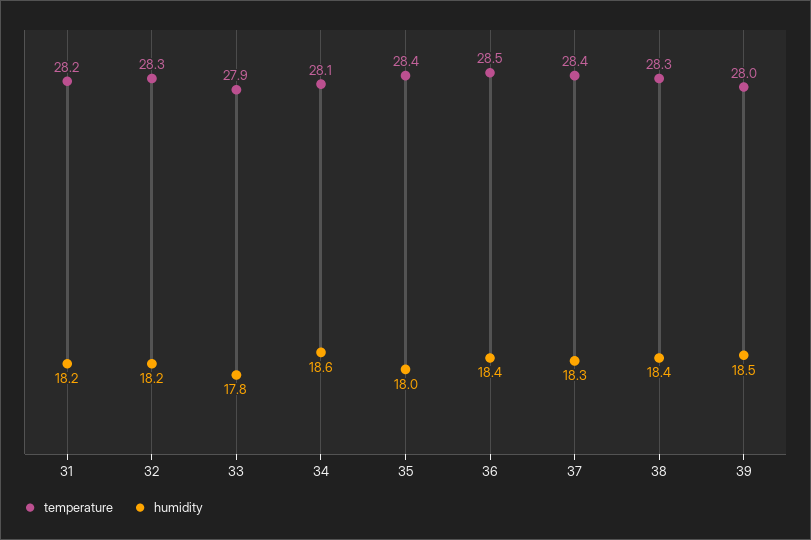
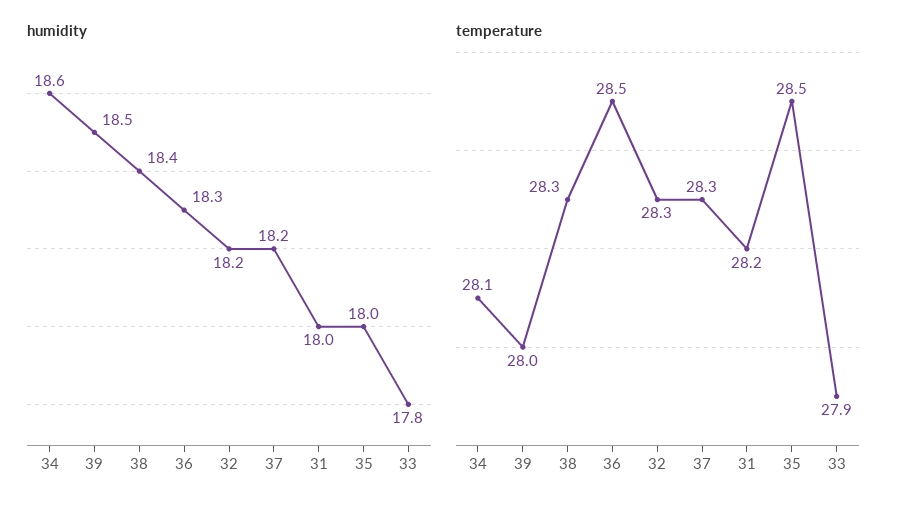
humidity, 31: 18.2 -> 18
temperature, 35: 28.4 -> 28.5
humidity, 36: 18.4 -> 18.3
temperature, 37: 28.4 -> 28.3
humidity, 37: 18.3 -> 18.2

